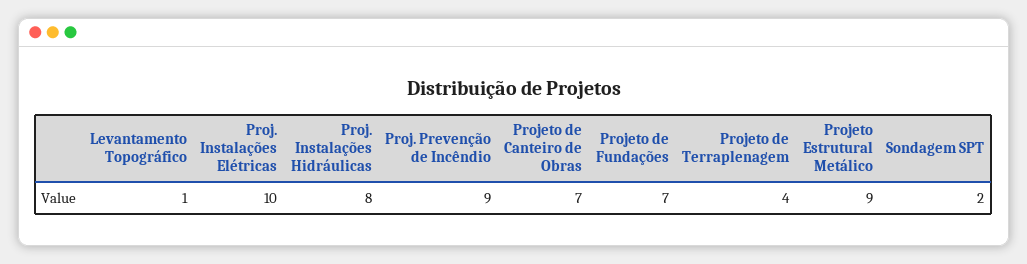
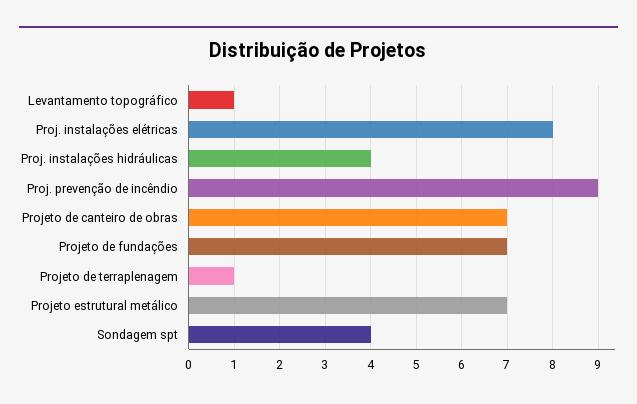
Proj. Instalações Elétricas: 10 -> 8
Proj. Instalações Hidráulicas: 8 -> 4
Projeto de Terraplenagem: 4 -> 1
Projeto Estrutural Metálico: 9 -> 7
Sondagem SPT: 2 -> 4

